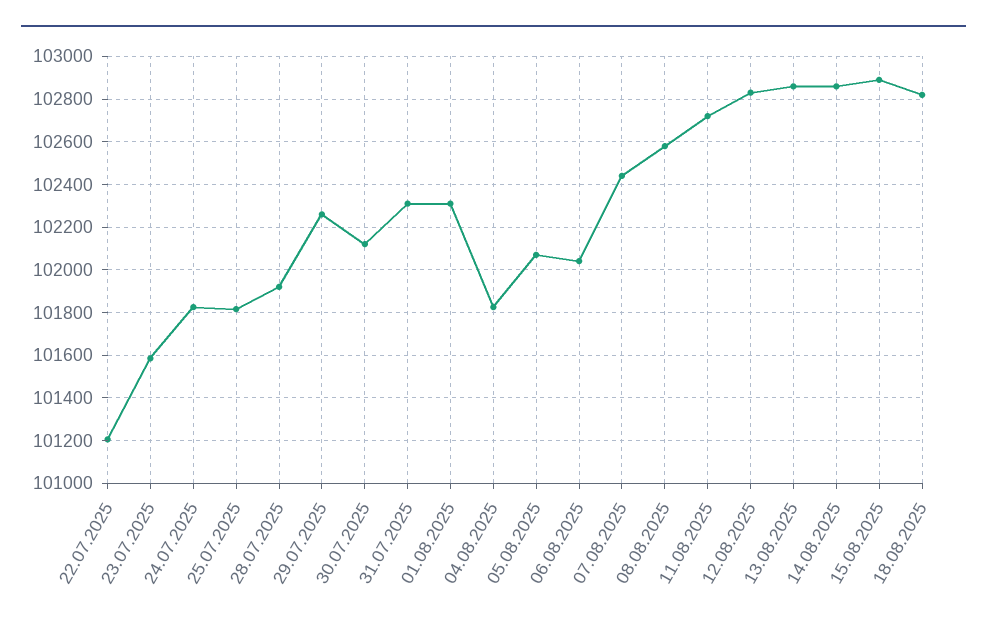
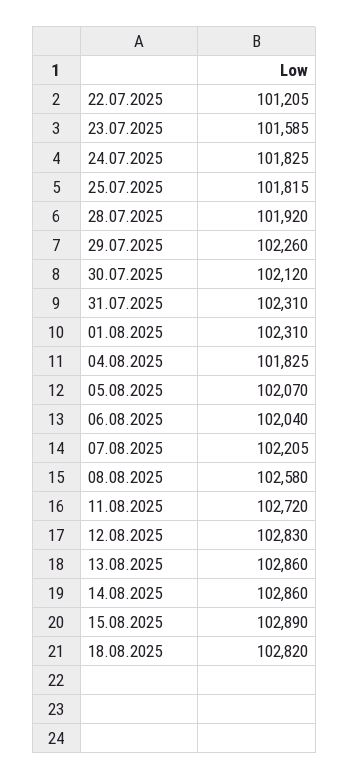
07.08.2025: 102450 -> 102205

